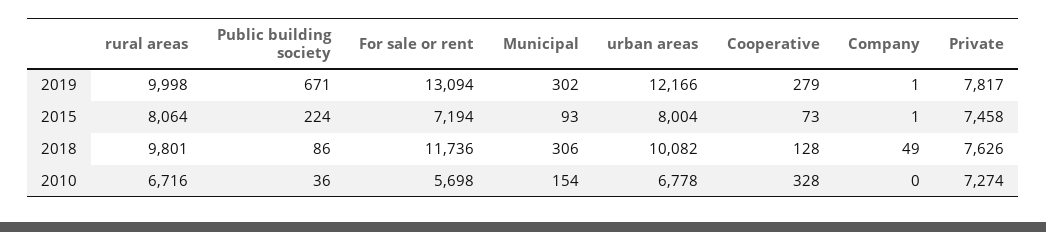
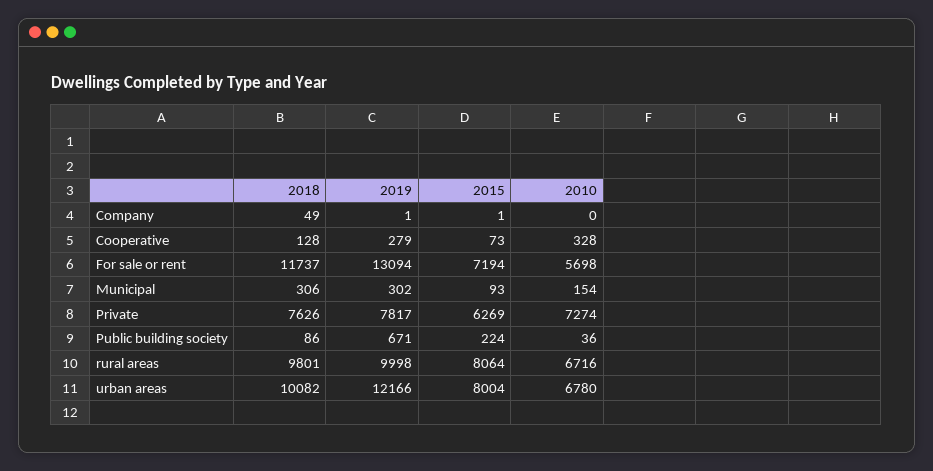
Private, 2015: 7458 -> 6269
For sale or rent, 2018: 11736 -> 11737
urban areas, 2010: 6778 -> 6780

